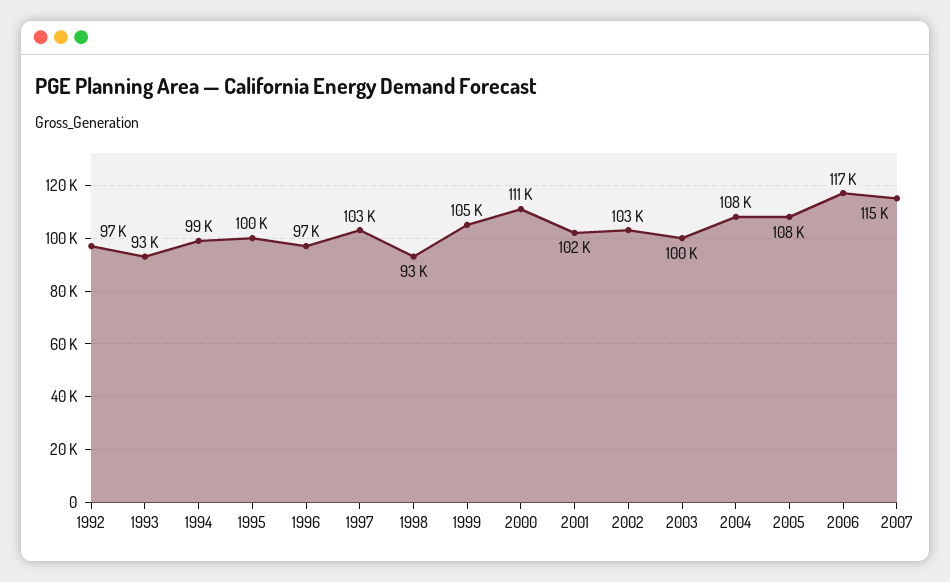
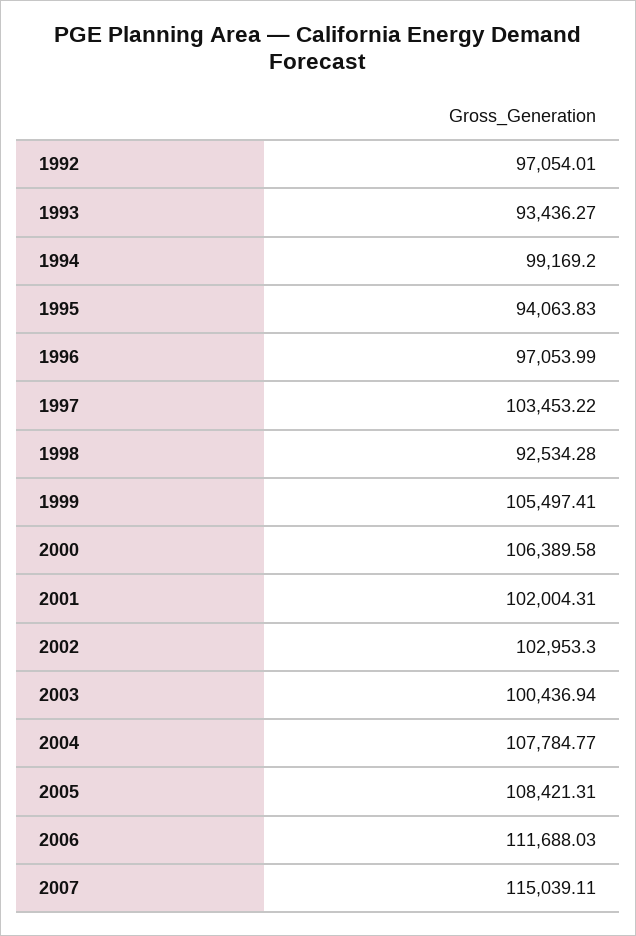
1995: 100000 -> 94063.83
2000: 111000 -> 106389.58
2006: 117000 -> 111688.03

